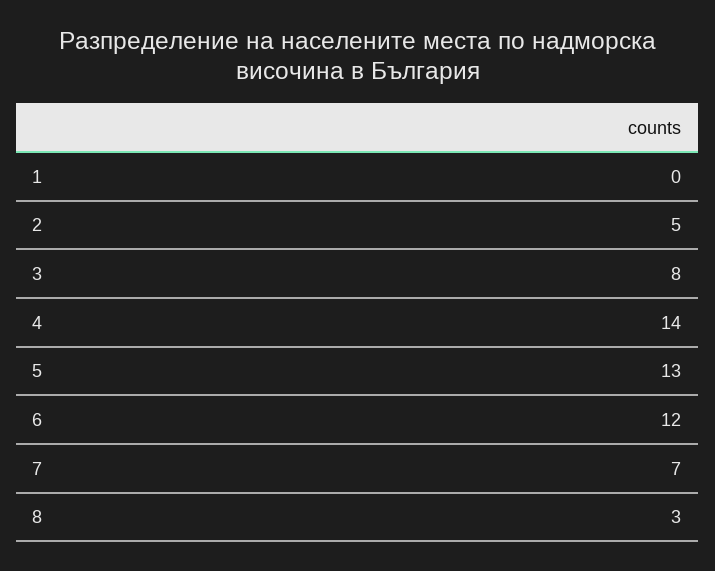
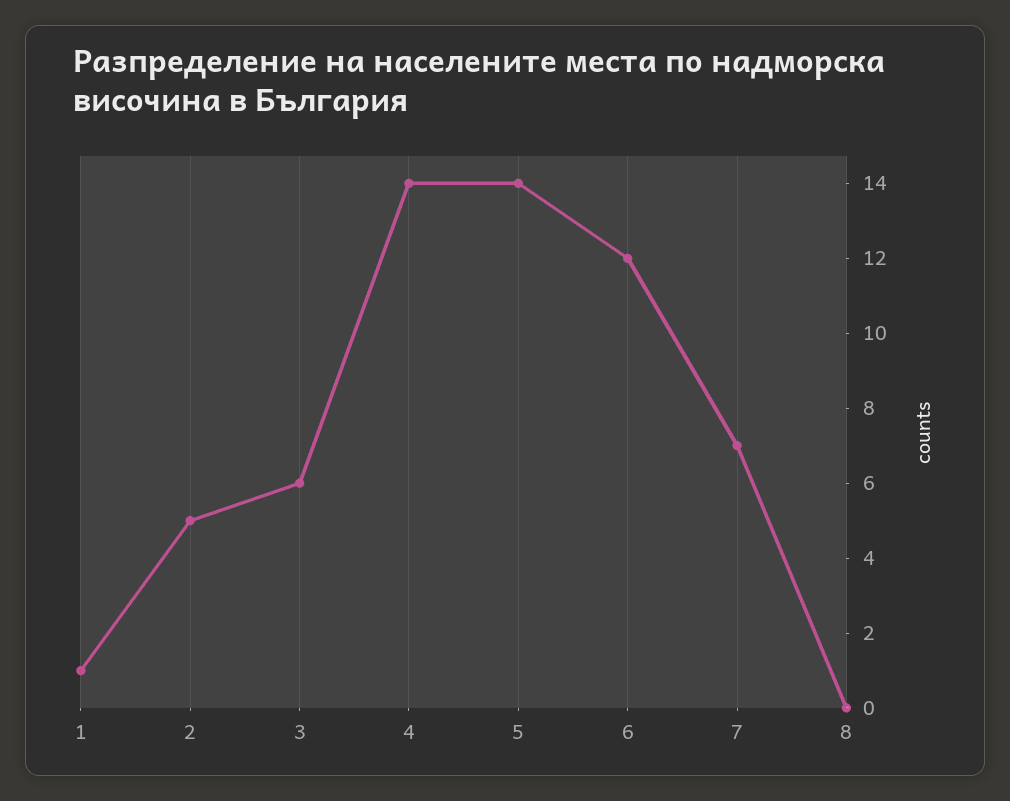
1: 0 -> 1
3: 8 -> 6
5: 13 -> 14
8: 3 -> 0

